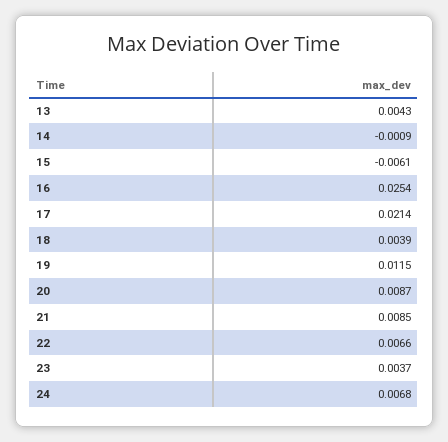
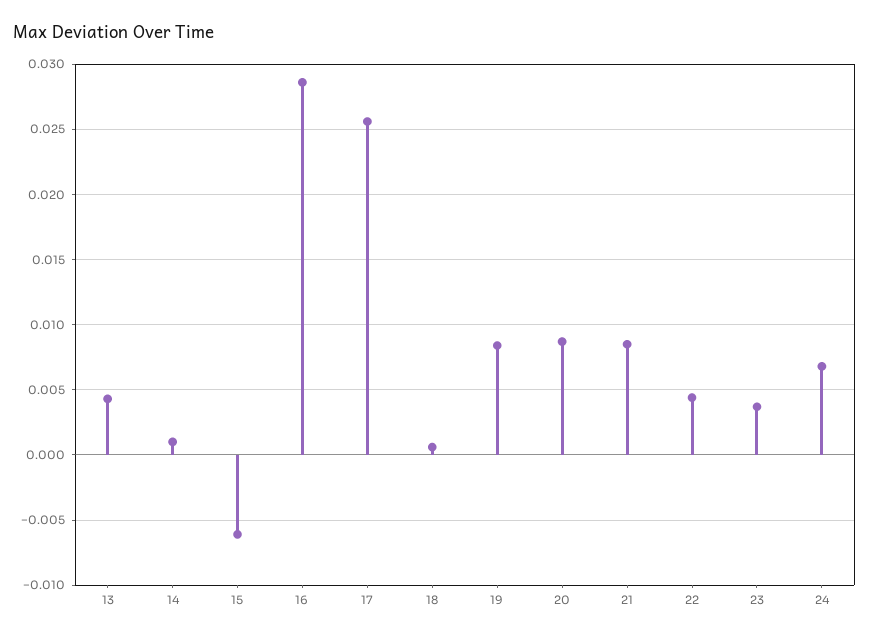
14: -0.0009 -> 0.001
16: 0.0254 -> 0.0285
17: 0.0214 -> 0.0255
18: 0.0039 -> 0.0005
19: 0.0115 -> 0.0085
22: 0.0066 -> 0.0045

